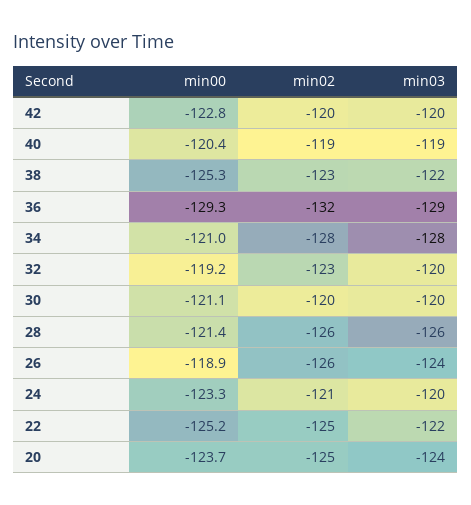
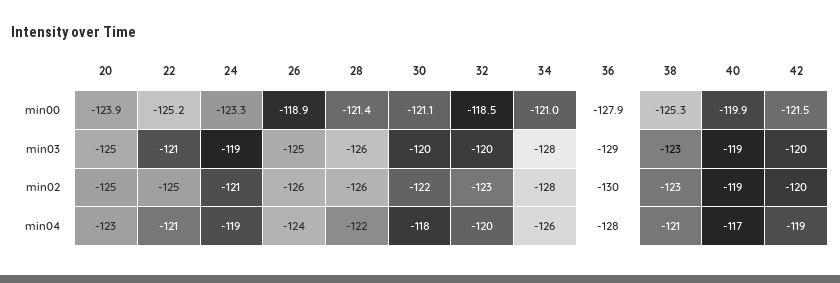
min00, 42: -122.8 -> -121.5
min00, 40: -120.4 -> -119.9
min03, 38: -122 -> -123
min00, 36: -129.3 -> -127.9
min02, 36: -132 -> -130
min00, 32: -119.2 -> -118.5
min02, 30: -120 -> -122
min03, 26: -124 -> -125
min03, 24: -120 -> -119
min03, 22: -122 -> -121
min00, 20: -123.7 -> -123.9
min03, 20: -124 -> -125
min04, 20: none -> -123
min04, 22: none -> -121
min04, 24: none -> -119
min04, 26: none -> -124
min04, 28: none -> -122
min04, 30: none -> -118
min04, 32: none -> -120
min04, 34: none -> -126
min04, 36: none -> -128
min04, 38: none -> -121
min04, 40: none -> -117
min04, 42: none -> -119

